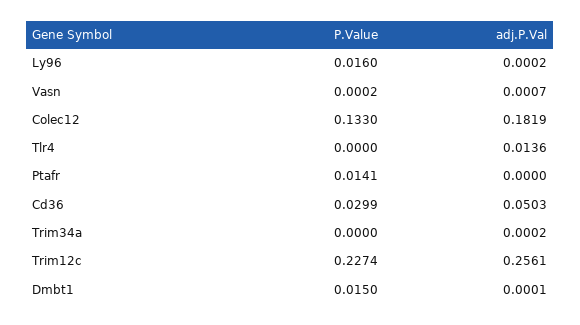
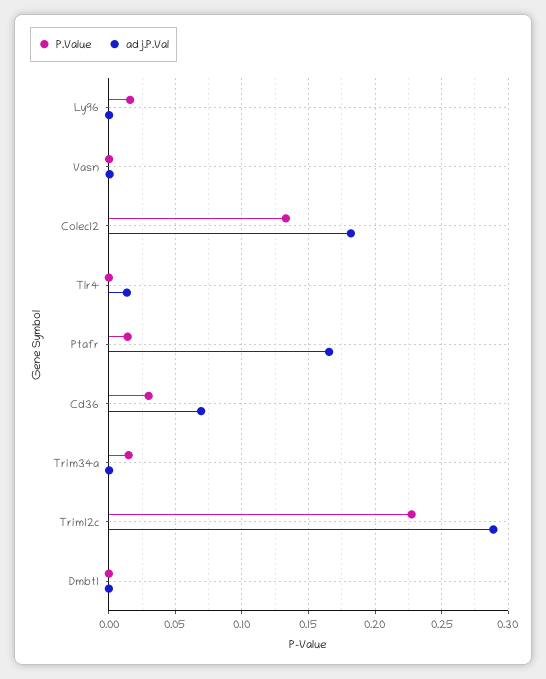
adj.P.Val, Ptafr: 0 -> 0.165
adj.P.Val, Cd36: 0.0503 -> 0.07
P.Value, Trim34a: 0 -> 0.015
adj.P.Val, Trim12c: 0.2561 -> 0.29
P.Value, Dmbt1: 0.015 -> 0

